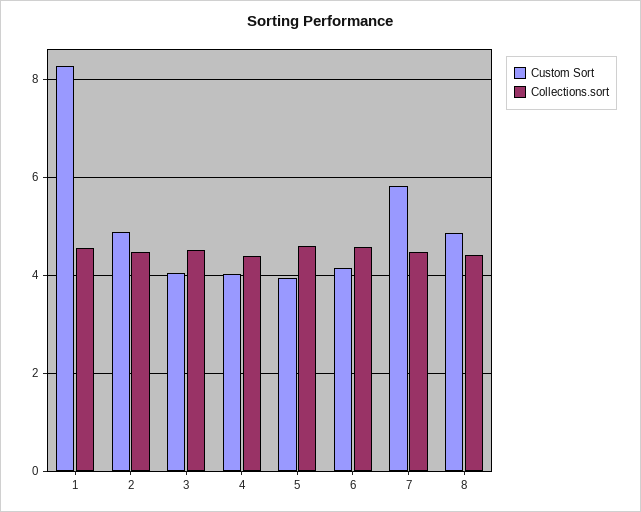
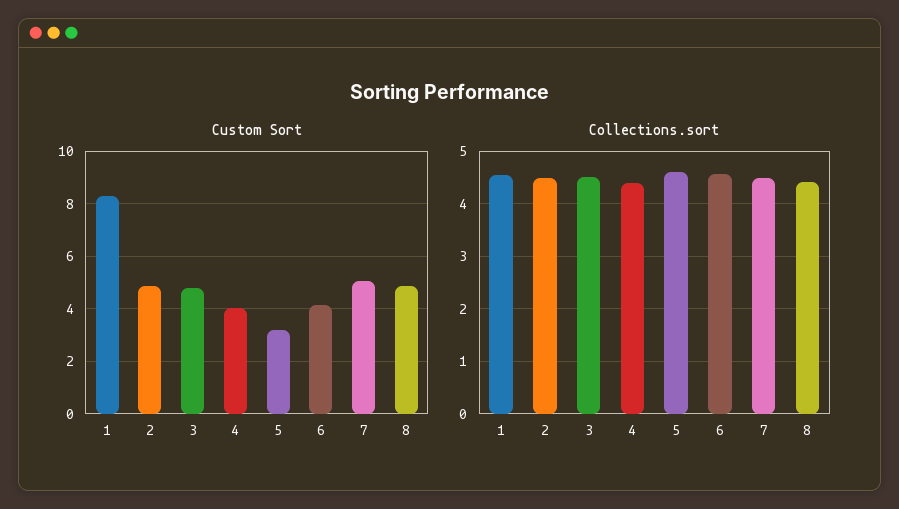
Custom Sort, 3: 4 -> 4.75
Custom Sort, 5: 4 -> 3.25
Custom Sort, 7: 5.8 -> 5

